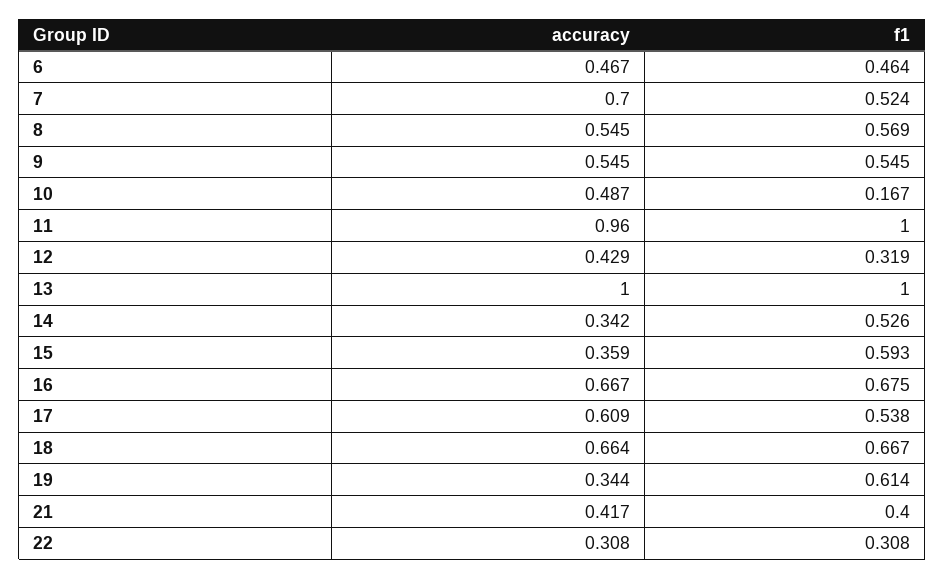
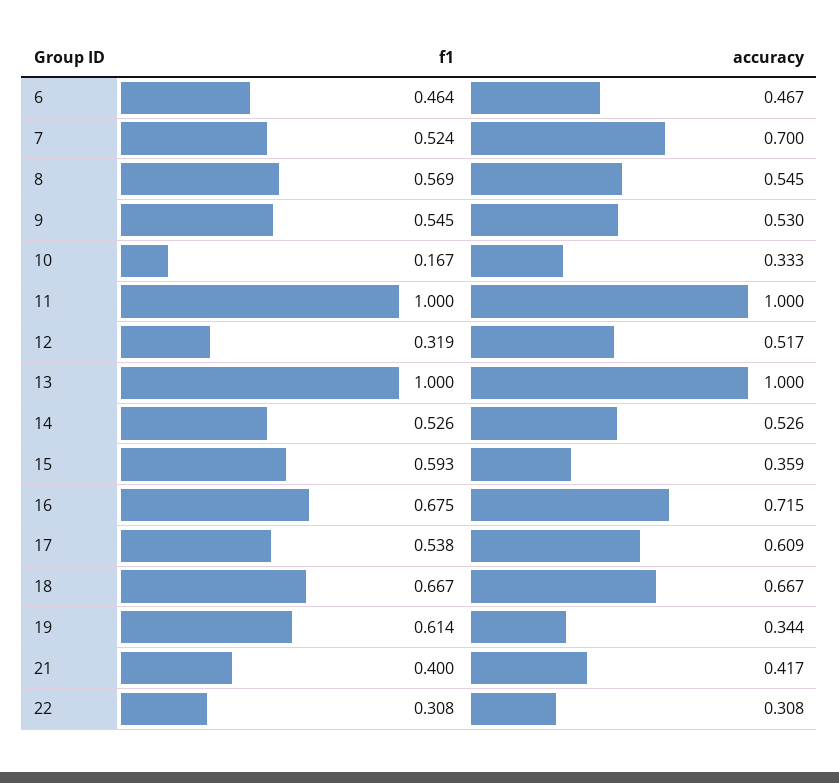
accuracy, 9: 0.545 -> 0.53
accuracy, 10: 0.487 -> 0.333
accuracy, 11: 0.96 -> 1
accuracy, 12: 0.429 -> 0.517
accuracy, 14: 0.342 -> 0.526
accuracy, 16: 0.667 -> 0.715
accuracy, 18: 0.664 -> 0.667

